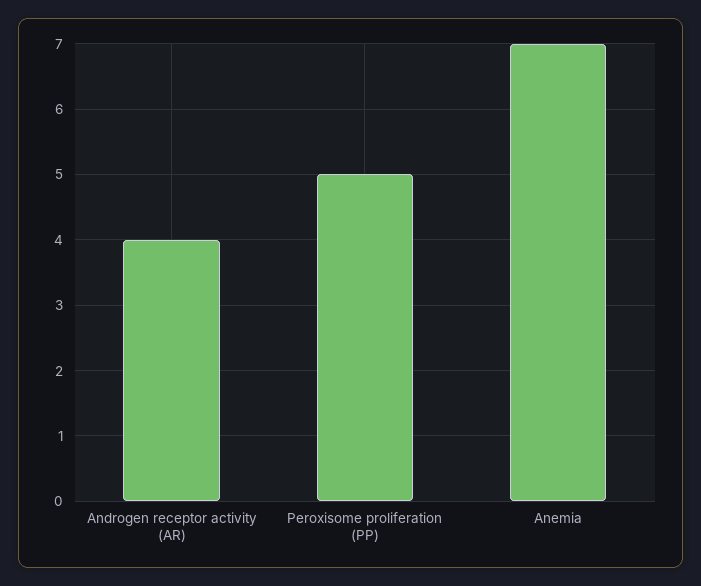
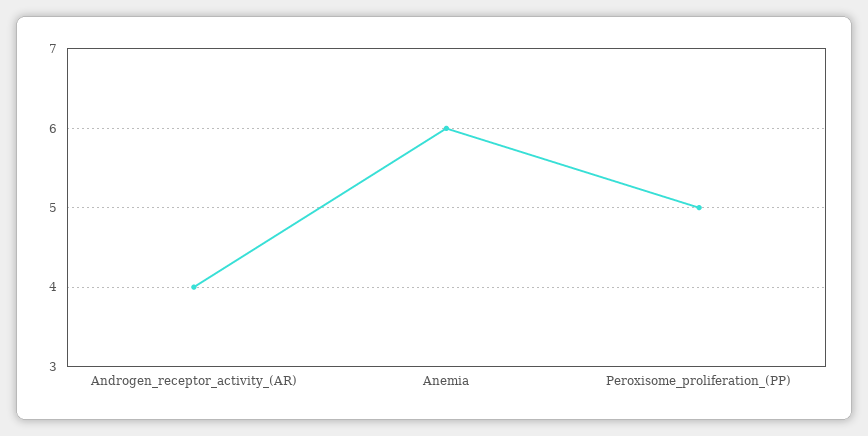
Anemia: 7 -> 6

